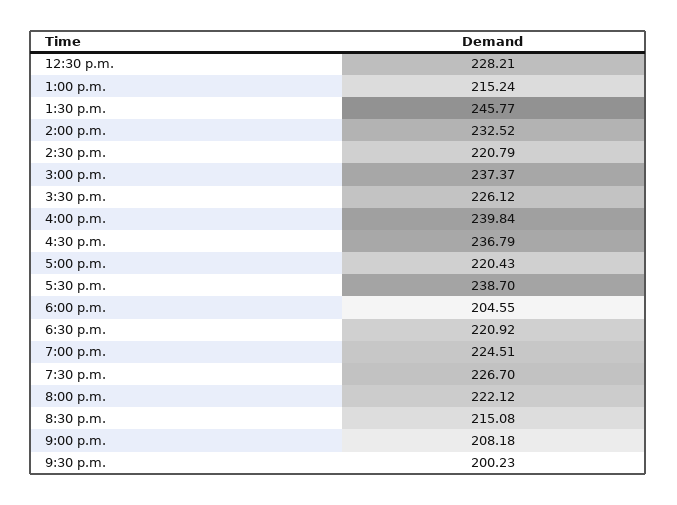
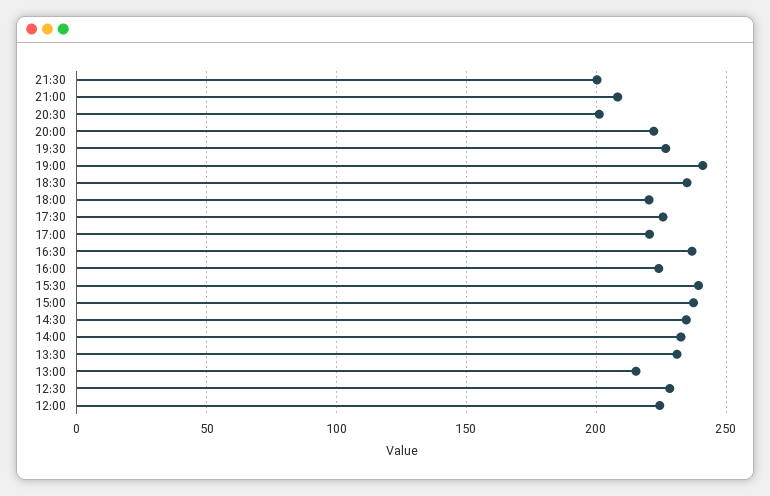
1:30 p.m.: 245.77 -> 230
2:30 p.m.: 220.79 -> 235
3:30 p.m.: 226.12 -> 240
4:00 p.m.: 239.84 -> 225
5:30 p.m.: 238.7 -> 225
6:00 p.m.: 204.55 -> 220
6:30 p.m.: 220.92 -> 235
7:00 p.m.: 224.51 -> 240
8:30 p.m.: 215.08 -> 200
12:00: none -> 225

